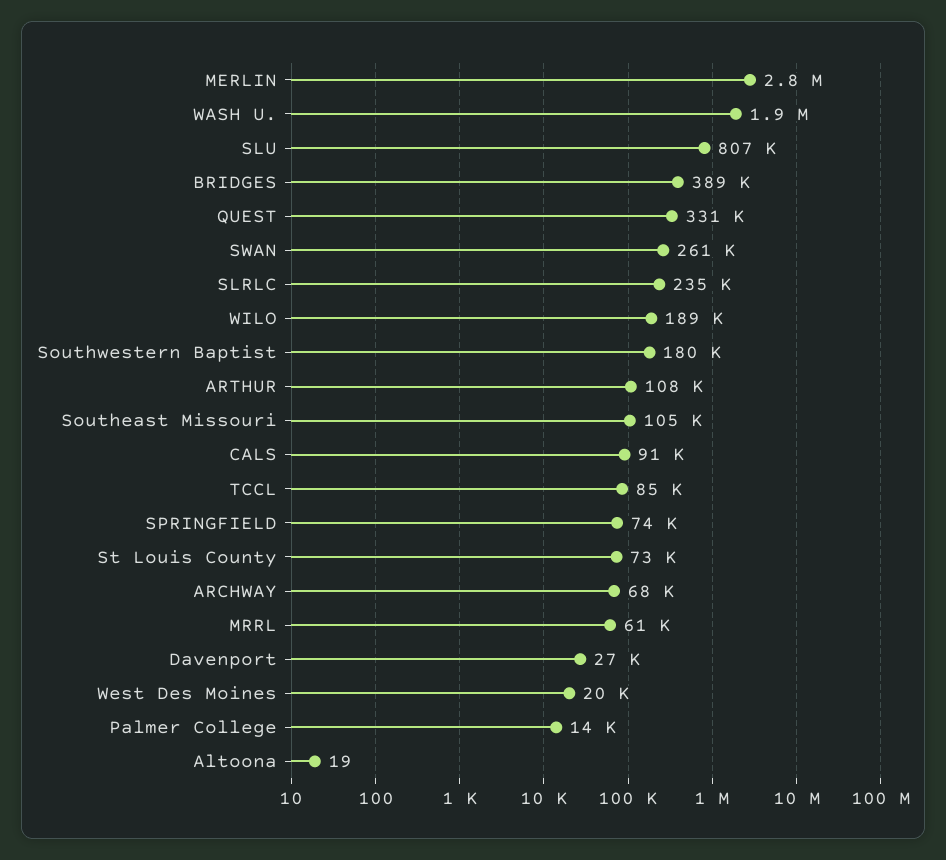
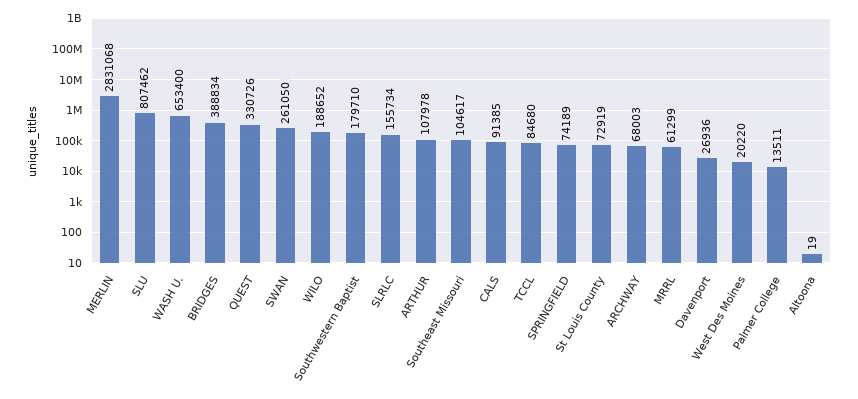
WASH U.: 1900000 -> 653400
SLRLC: 235000 -> 155734

